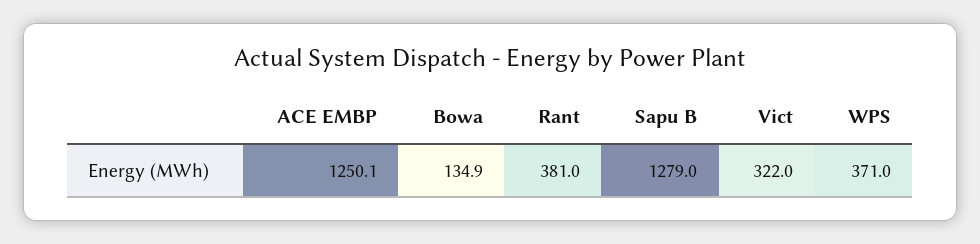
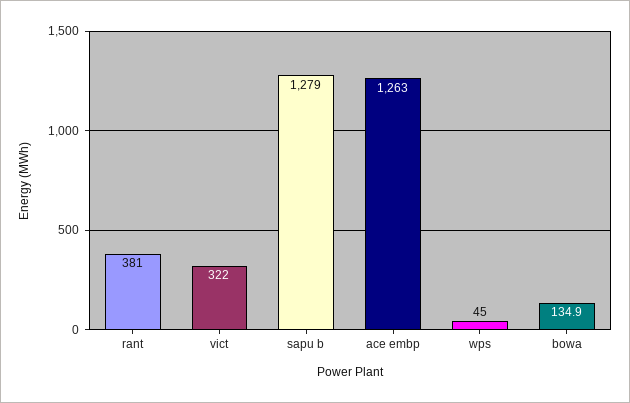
ACE EMBP: 1250.1 -> 1263
WPS: 371 -> 45

